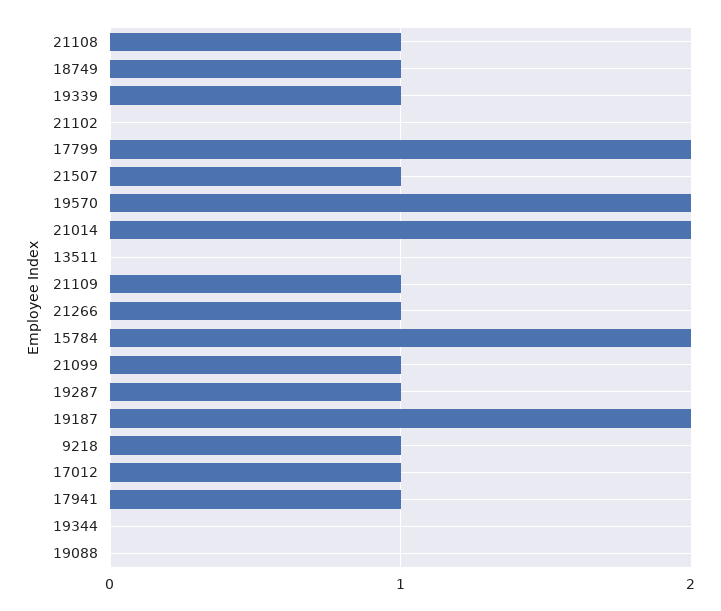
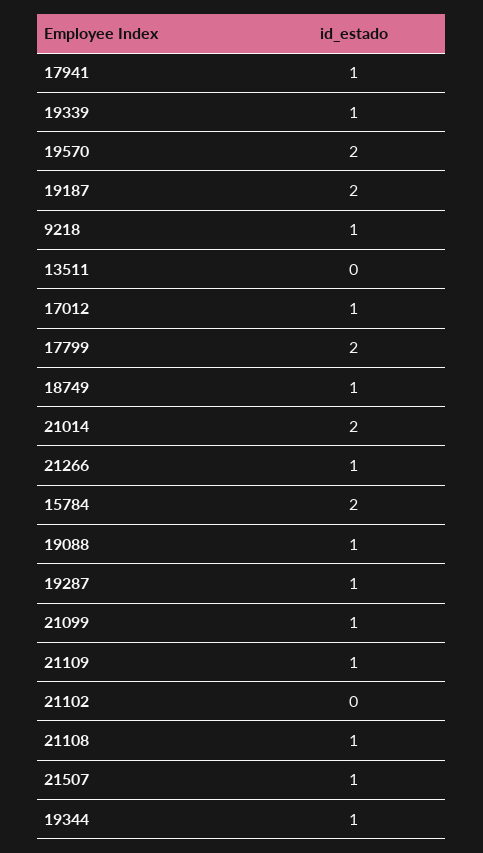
19344: 0 -> 1
19088: 0 -> 1

